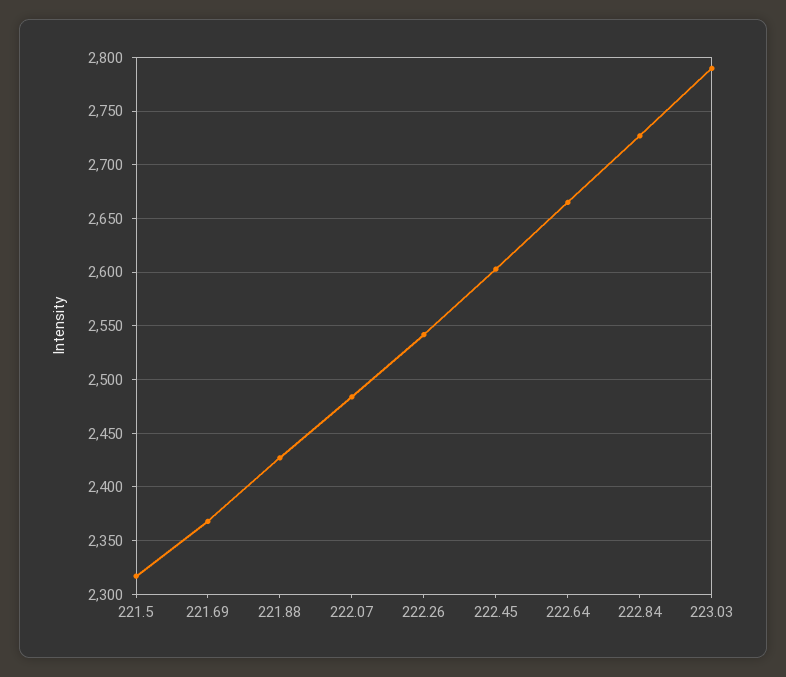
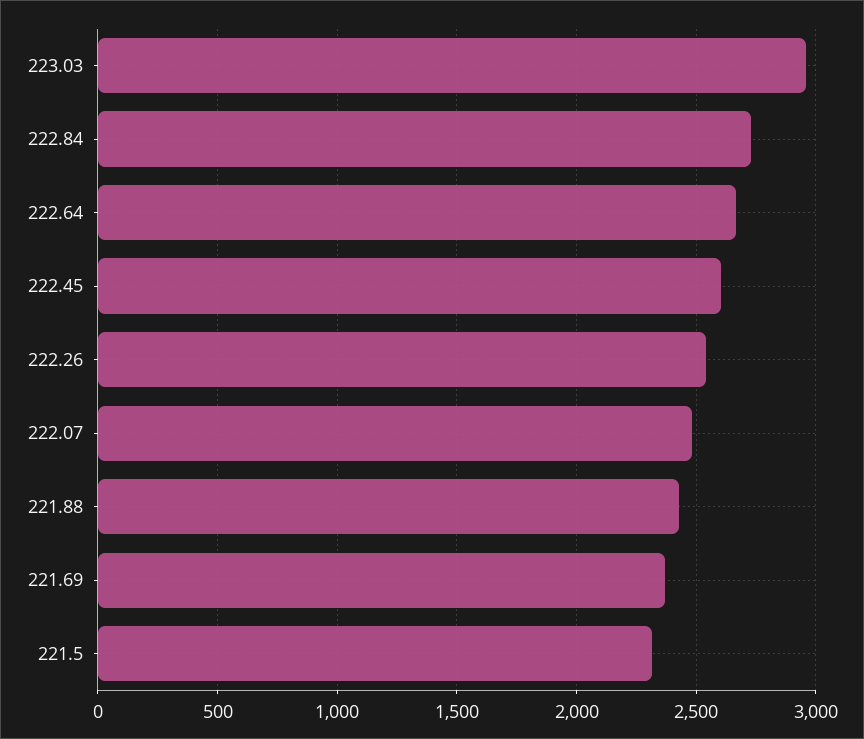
223.03: 2790 -> 2950

